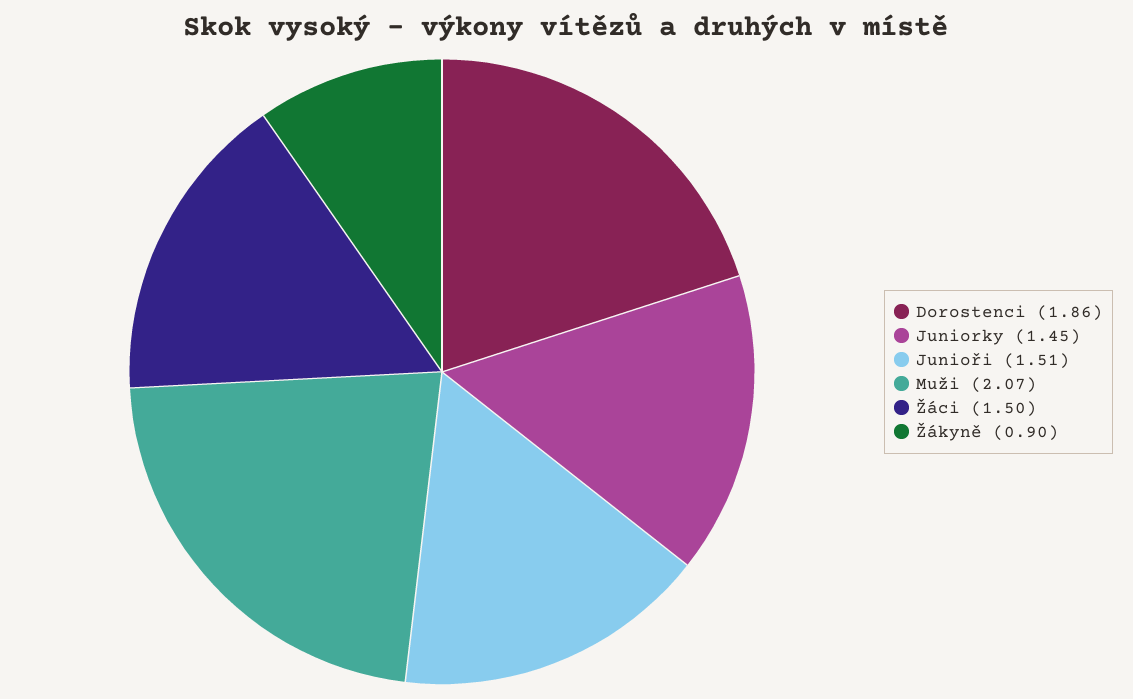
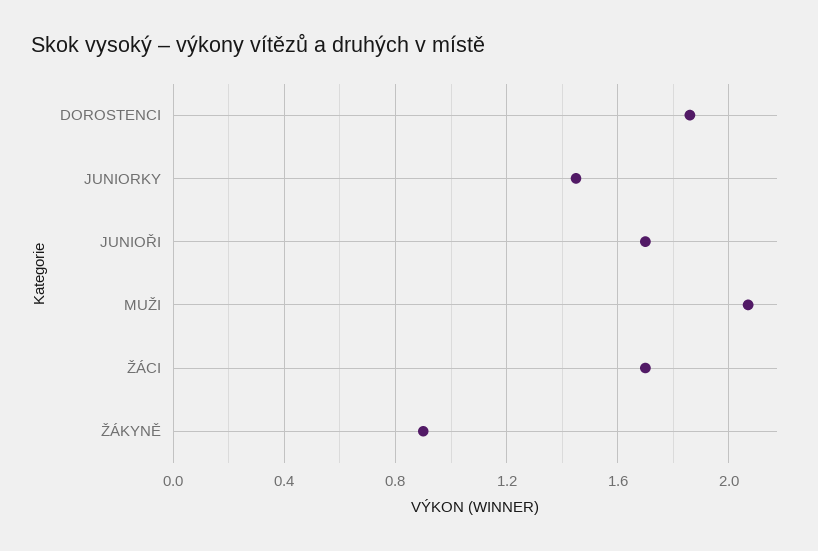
Junioři: 1.51 -> 1.7
Žáci: 1.5 -> 1.7

